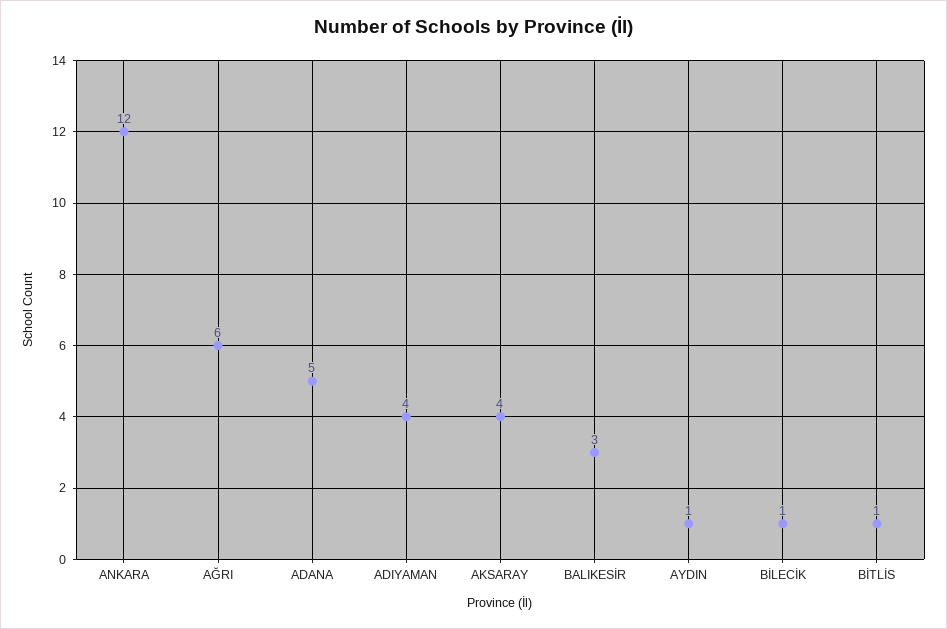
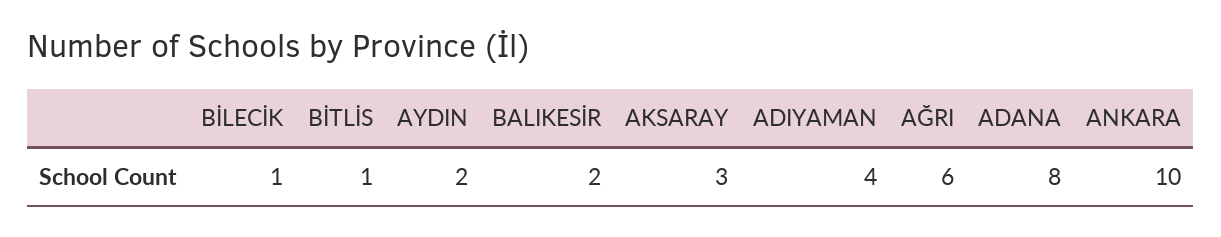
ANKARA: 12 -> 10
ADANA: 5 -> 8
AKSARAY: 4 -> 3
BALIKESİR: 3 -> 2
AYDIN: 1 -> 2

